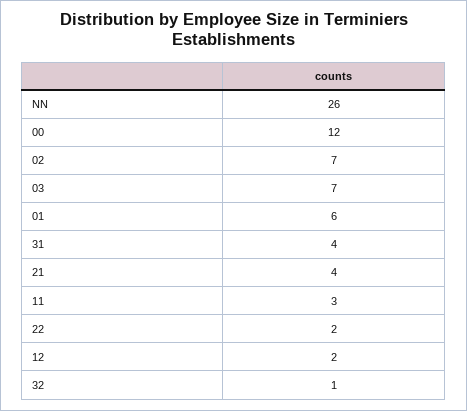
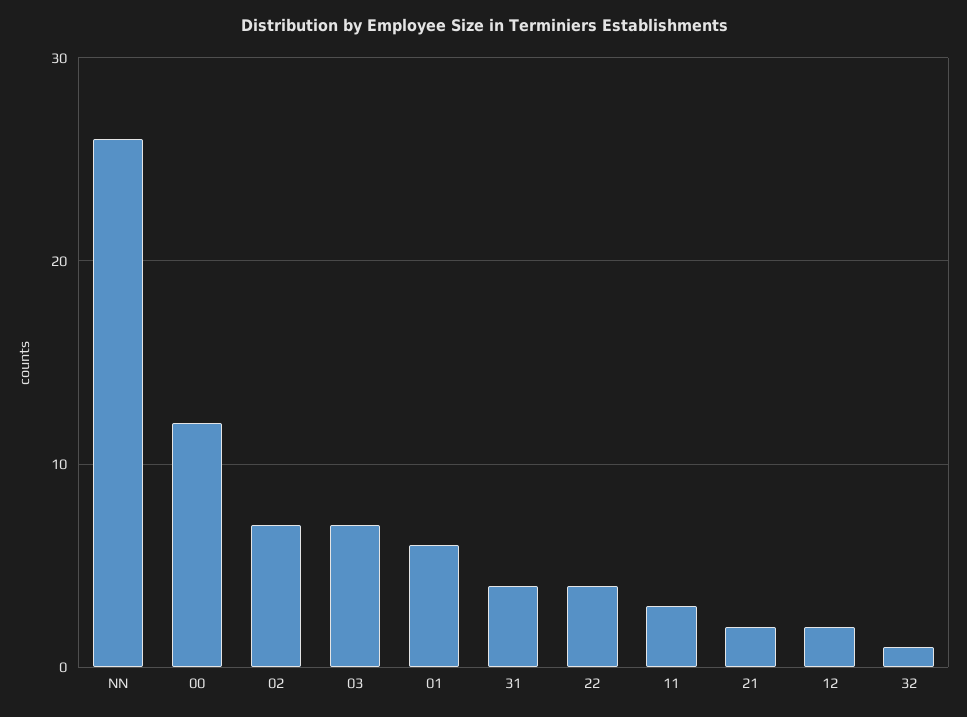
21: 4 -> 2
22: 2 -> 4

